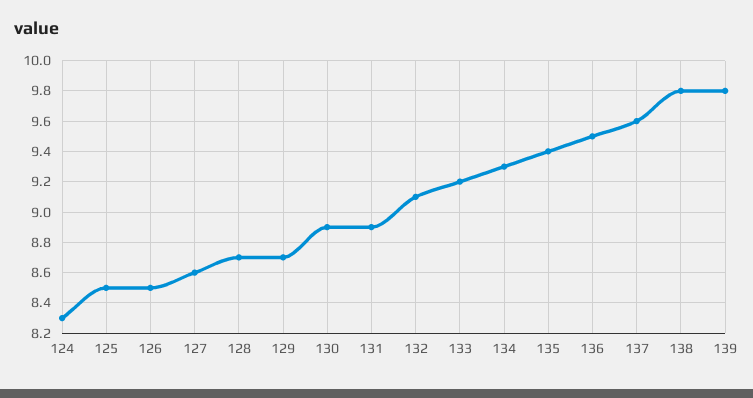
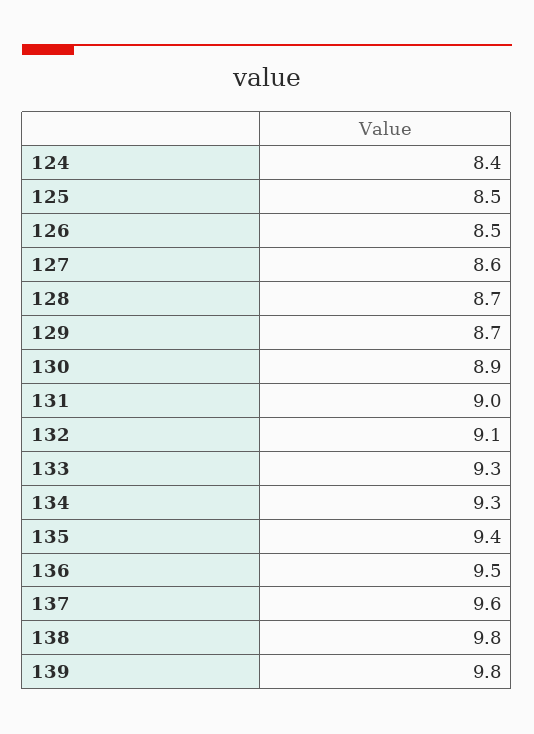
124: 8.3 -> 8.4
131: 8.9 -> 9
133: 9.2 -> 9.3

